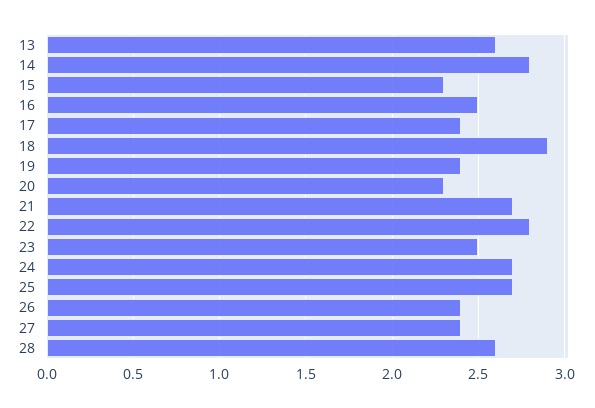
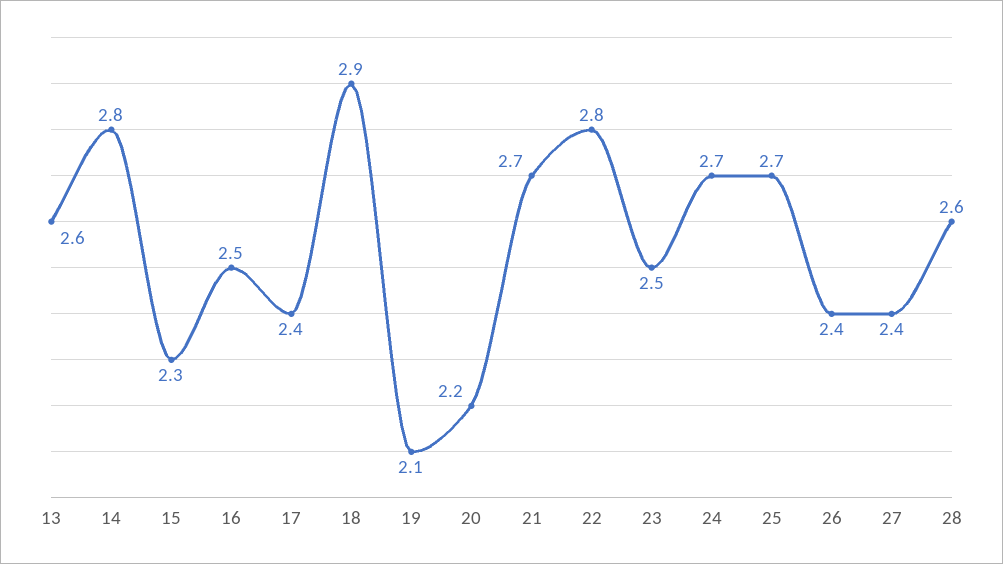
19: 2.4 -> 2.1
20: 2.3 -> 2.2

